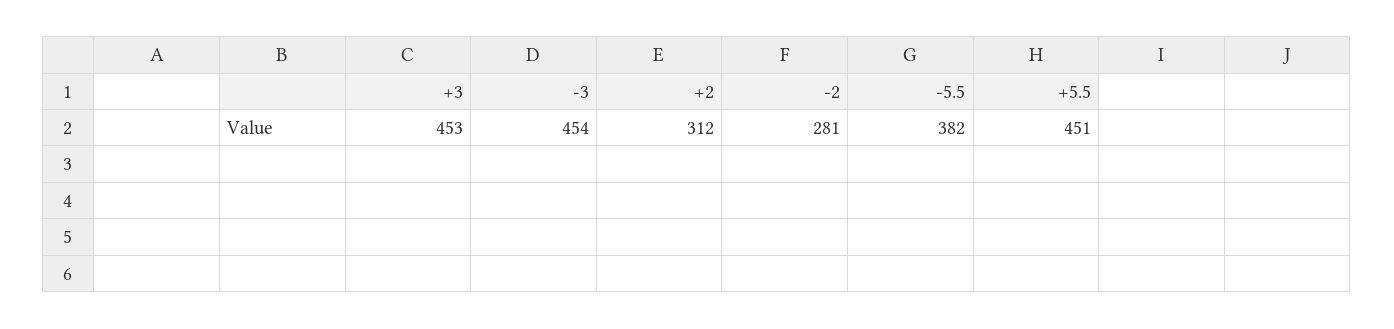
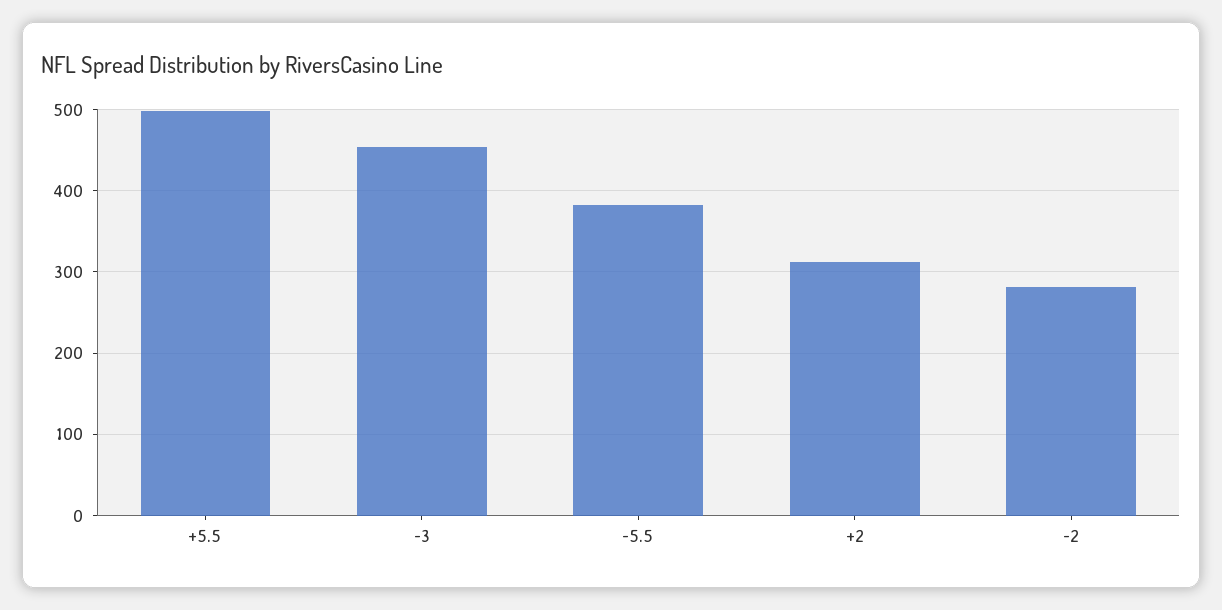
+3: 453 -> none
+5.5: 451 -> 500

